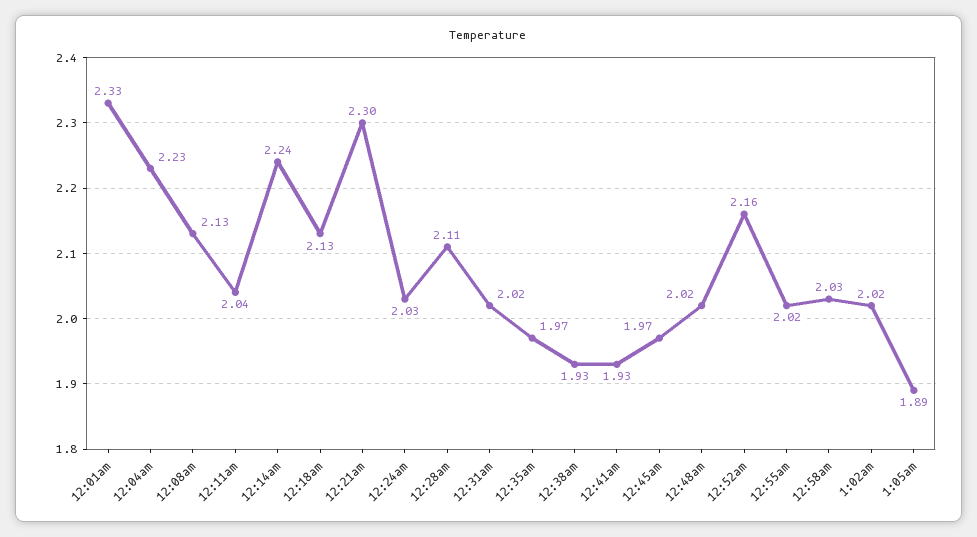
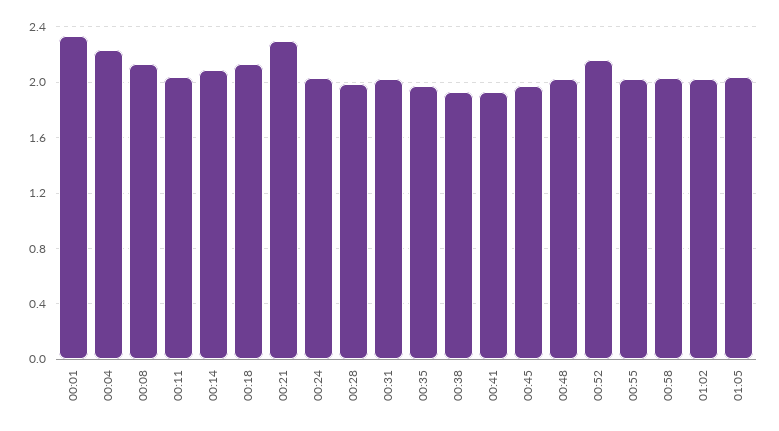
12:14am: 2.24 -> 2.1
12:28am: 2.11 -> 2
1:05am: 1.89 -> 2.05

